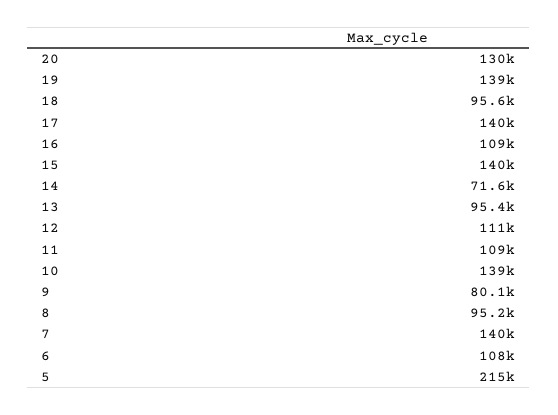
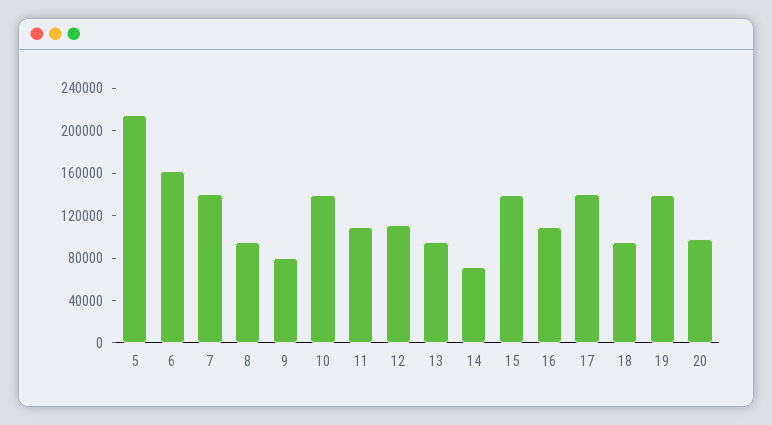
20: 130000 -> 100000
6: 108000 -> 160000

